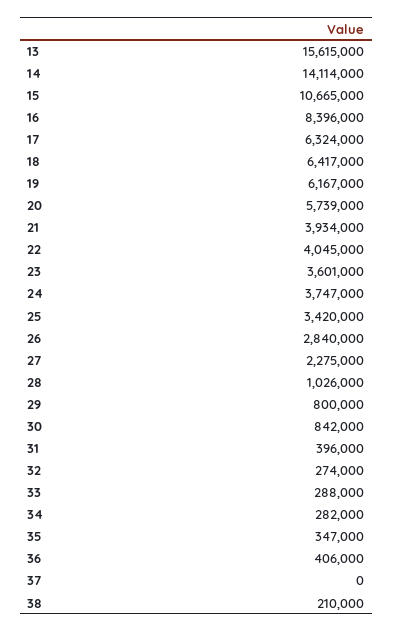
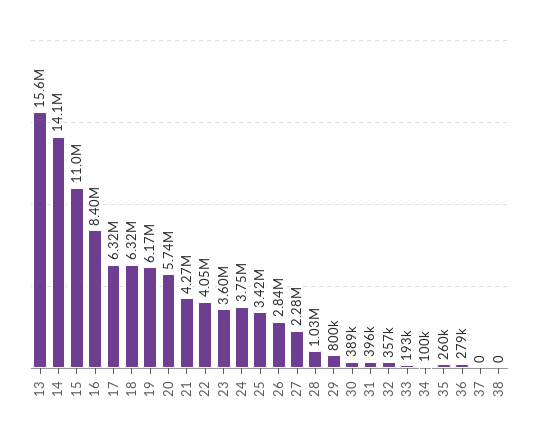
15: 10665000 -> 11000000
18: 6417000 -> 6320000
21: 3934000 -> 4270000
30: 842000 -> 389000
32: 274000 -> 357000
33: 288000 -> 193000
34: 282000 -> 100000
35: 347000 -> 260000
36: 406000 -> 279000
38: 210000 -> 0

